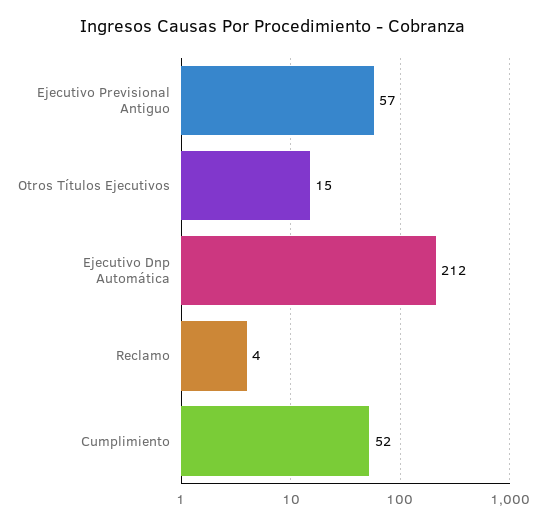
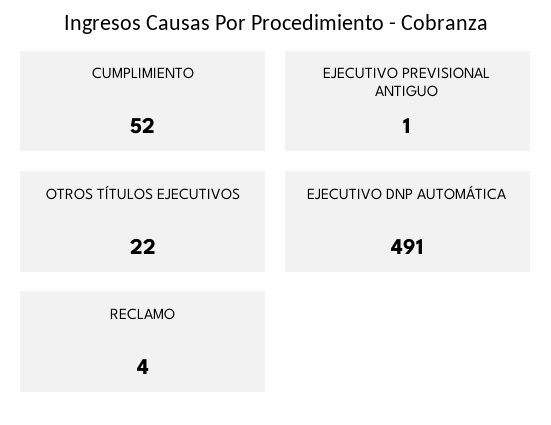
Ejecutivo Previsional Antiguo: 57 -> 1
Otros Títulos Ejecutivos: 15 -> 22
Ejecutivo Dnp Automática: 212 -> 491

